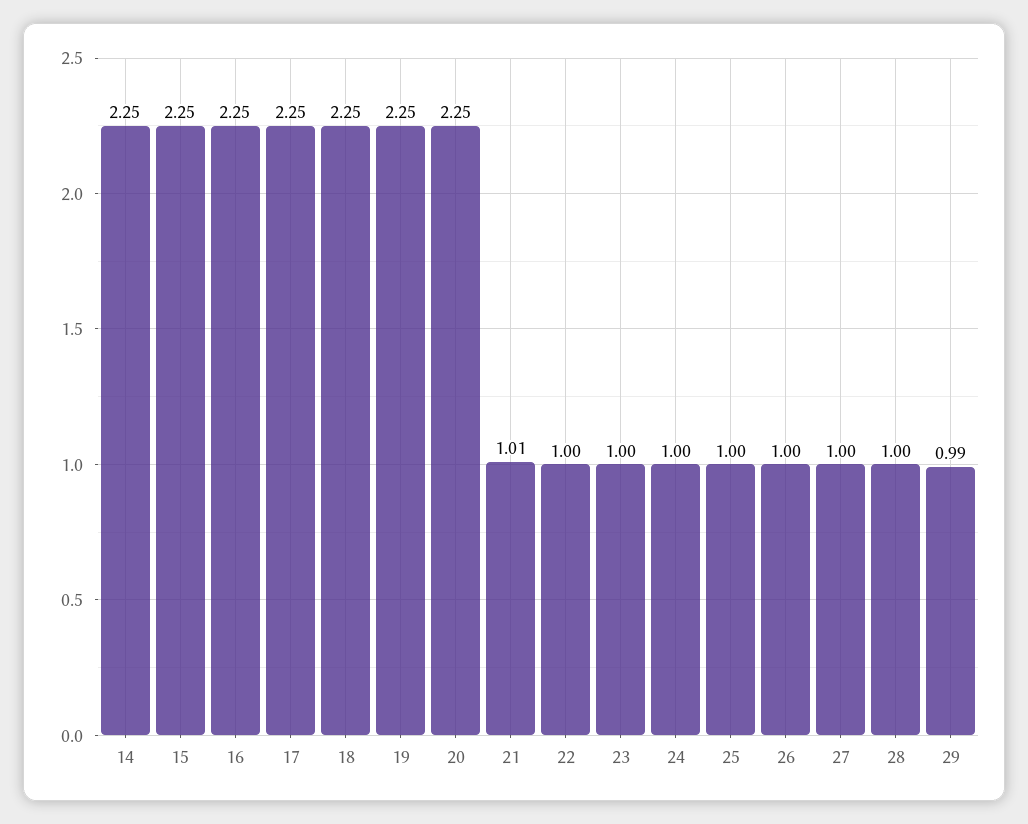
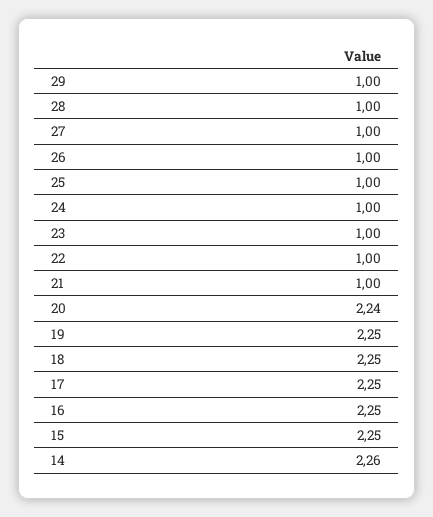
14: 2.25 -> 2.26
20: 2.25 -> 2.24
21: 1.01 -> 1
29: 0.99 -> 1

